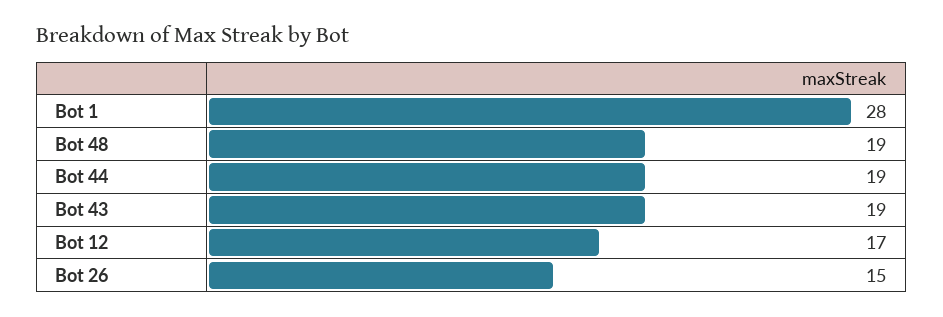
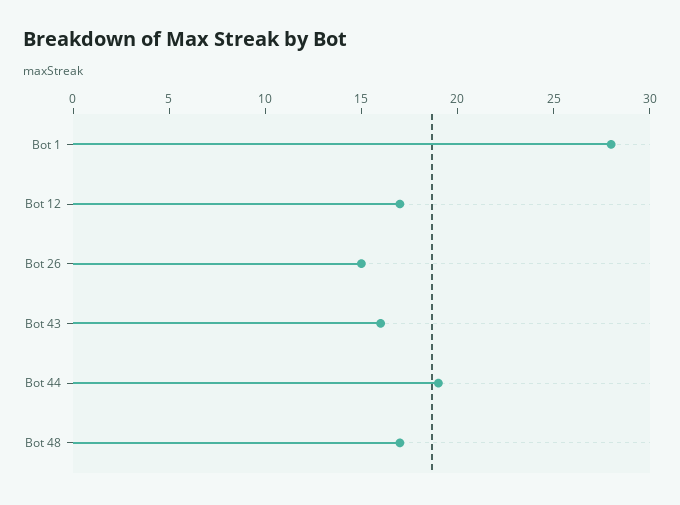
Bot 48: 19 -> 17
Bot 43: 19 -> 16

